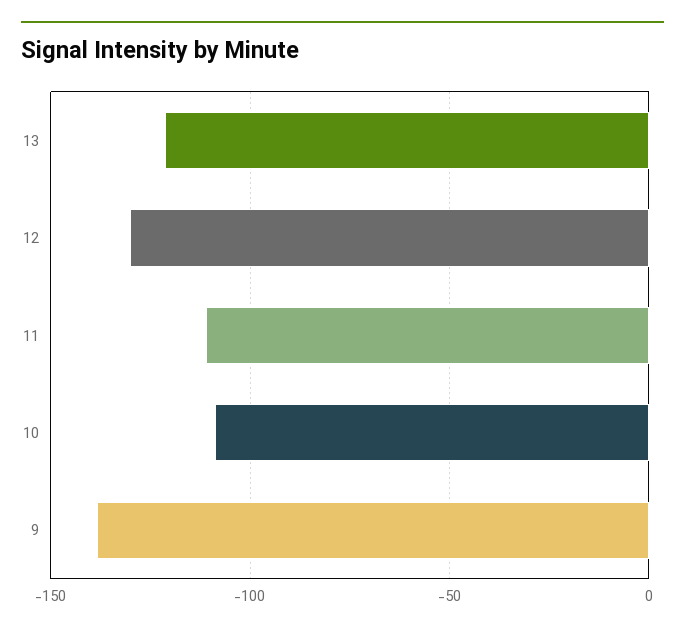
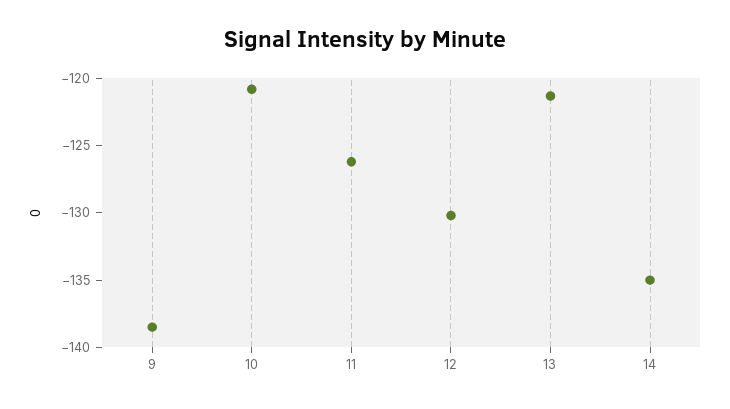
11: -110 -> -126
10: -110 -> -121
14: none -> -135

